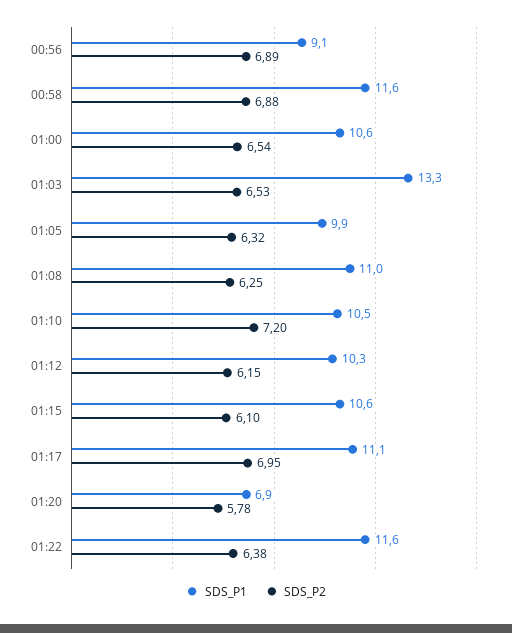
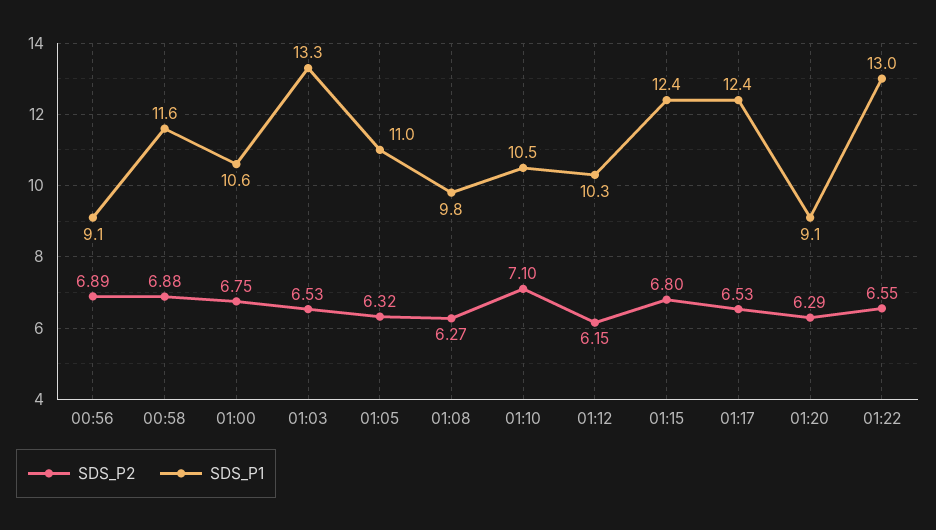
SDS_P2, 01:00: 6.54 -> 6.75
SDS_P1, 01:05: 9.9 -> 11
SDS_P1, 01:08: 11 -> 9.8
SDS_P2, 01:08: 6.25 -> 6.27
SDS_P2, 01:10: 7.2 -> 7.1
SDS_P1, 01:15: 10.6 -> 12.4
SDS_P2, 01:15: 6.1 -> 6.8
SDS_P1, 01:17: 11.1 -> 12.4
SDS_P2, 01:17: 6.95 -> 6.53
SDS_P1, 01:20: 6.9 -> 9.1
SDS_P2, 01:20: 5.78 -> 6.29
SDS_P1, 01:22: 11.6 -> 13
SDS_P2, 01:22: 6.38 -> 6.55

